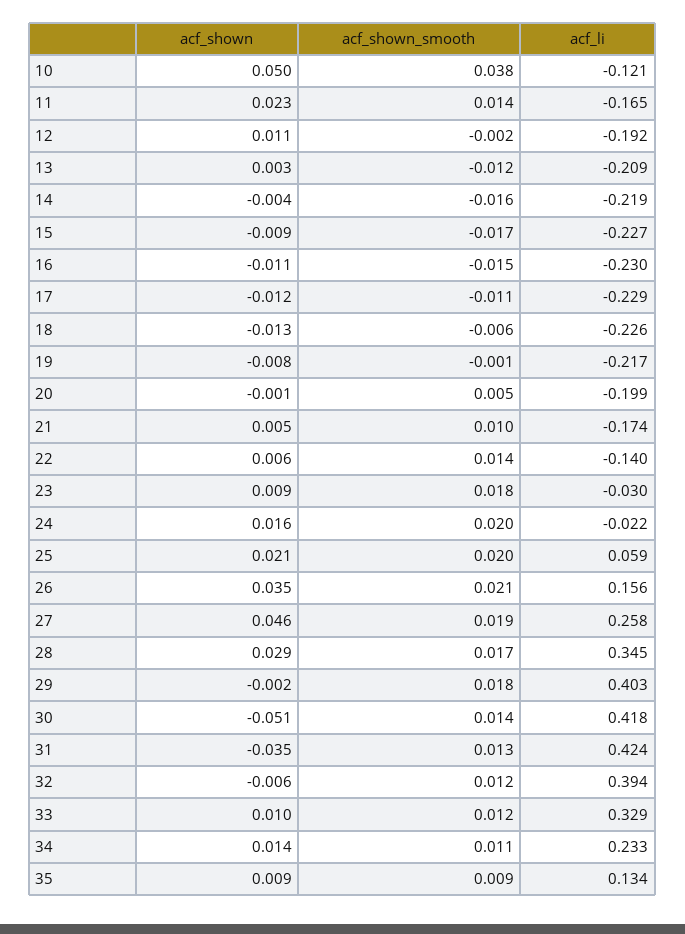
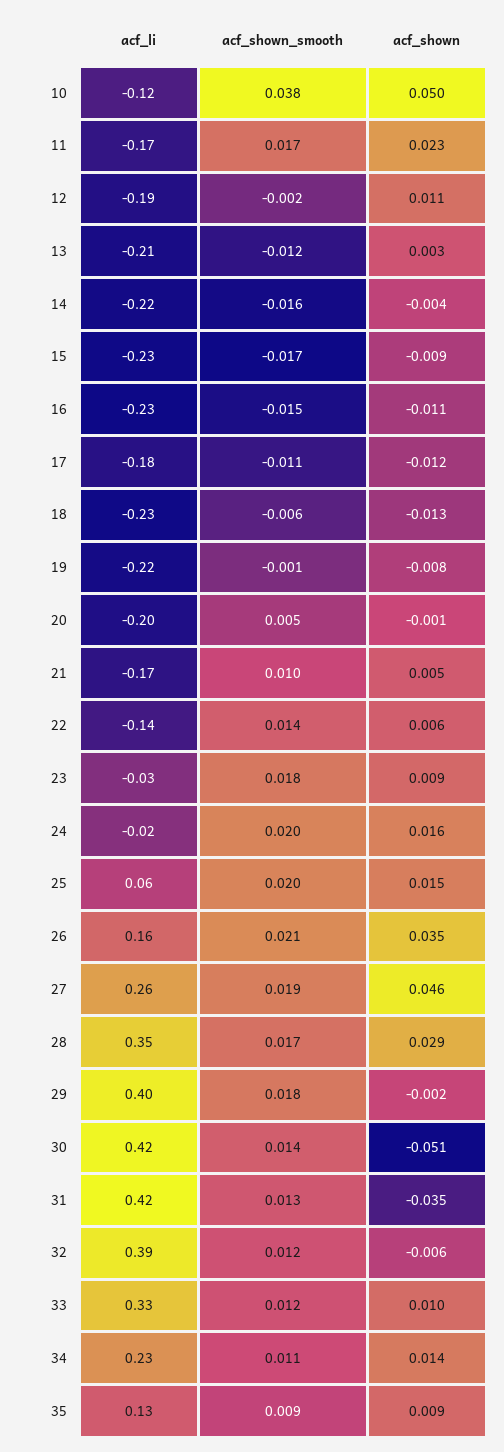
acf_shown_smooth, 11: 0.014 -> 0.017
acf_li, 17: -0.229 -> -0.18
acf_shown, 25: 0.021 -> 0.015

